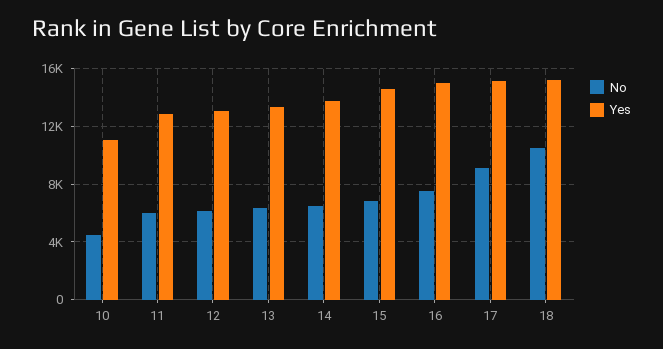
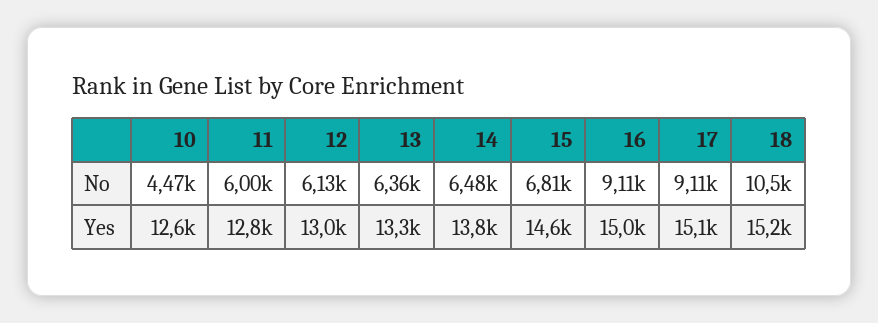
Yes, 10: 11000 -> 12600
No, 16: 7500 -> 9110

